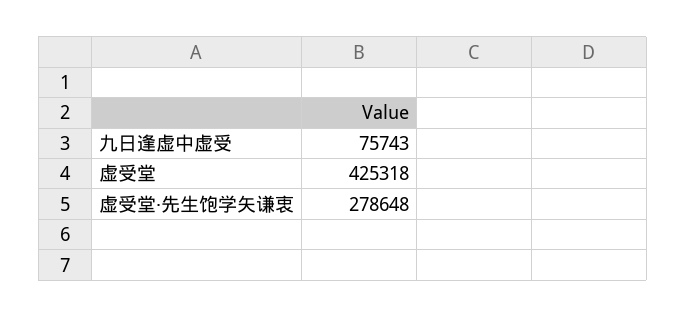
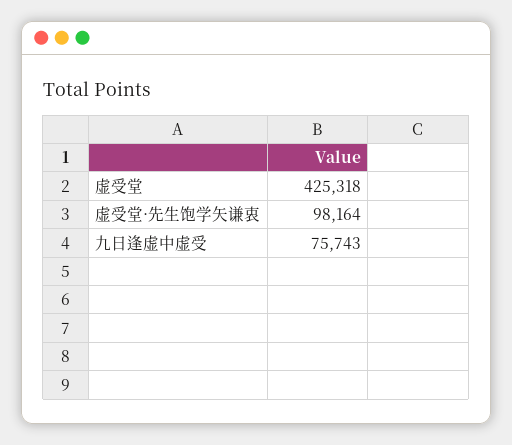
虚受堂·先生饱学矢谦衷: 278648 -> 98164

